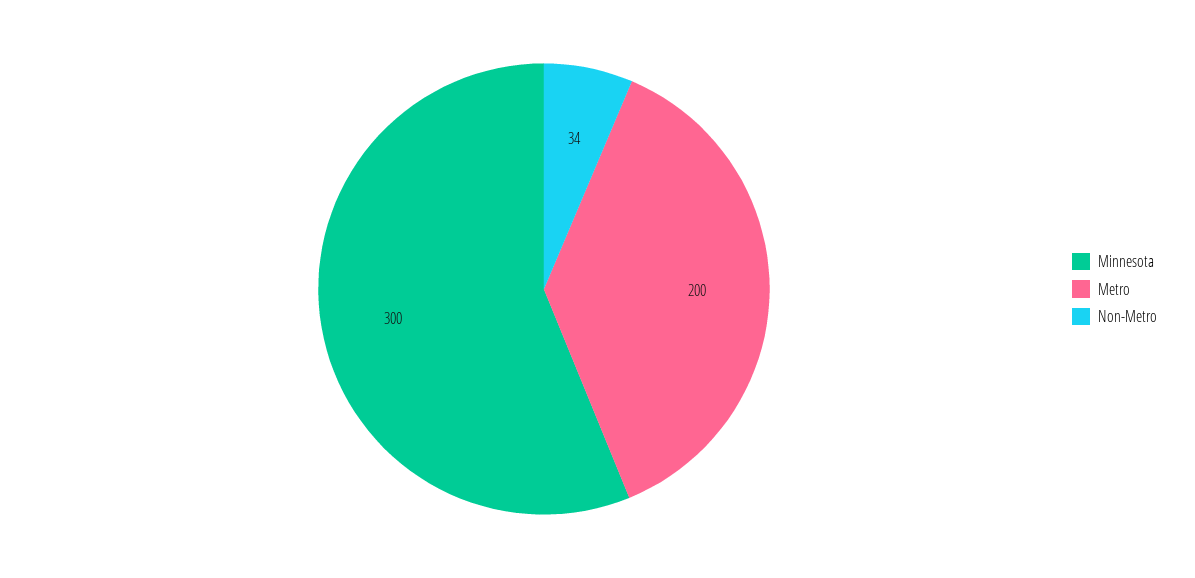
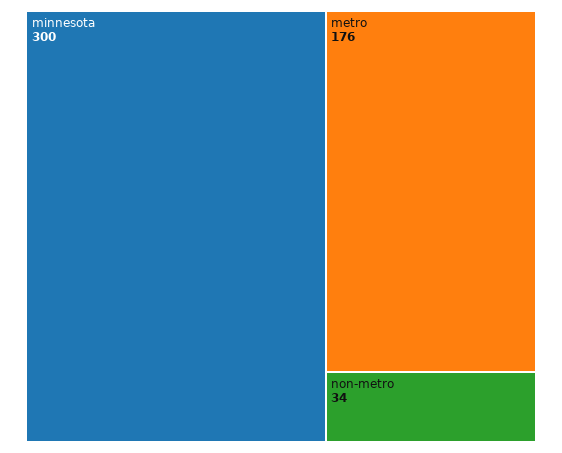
Metro: 200 -> 176

